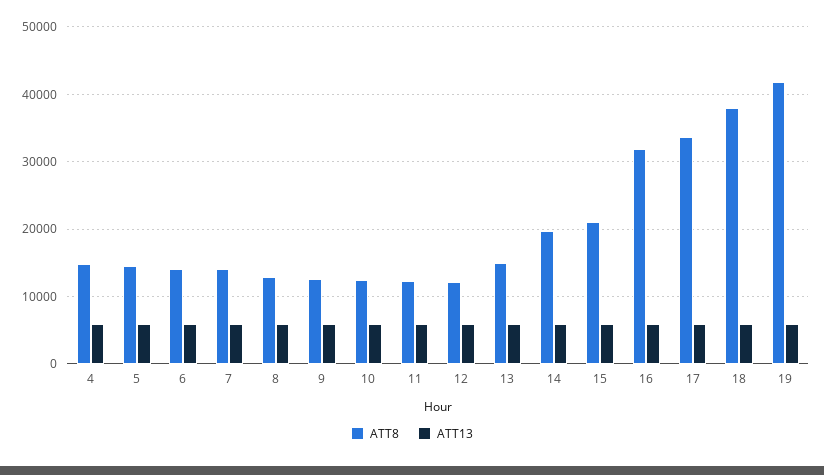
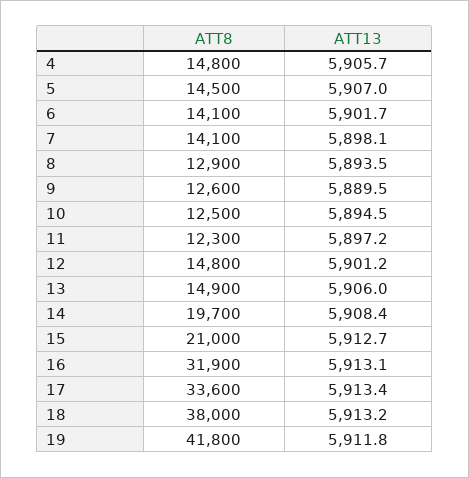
ATT8, 12: 12000 -> 14800

